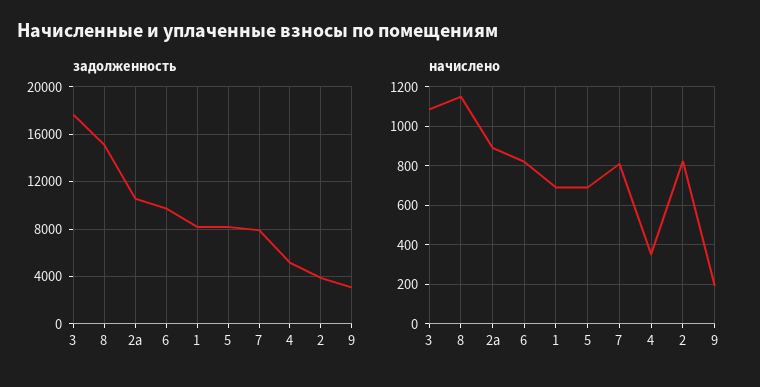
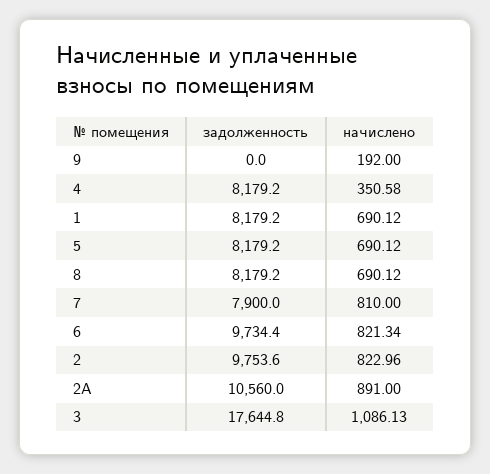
задолженность, 8: 15000 -> 8179.2
задолженность, 4: 5000 -> 8179.2
задолженность, 2: 4000 -> 9753.6
задолженность, 9: 3000 -> 0
начислено, 8: 1150 -> 690.12

